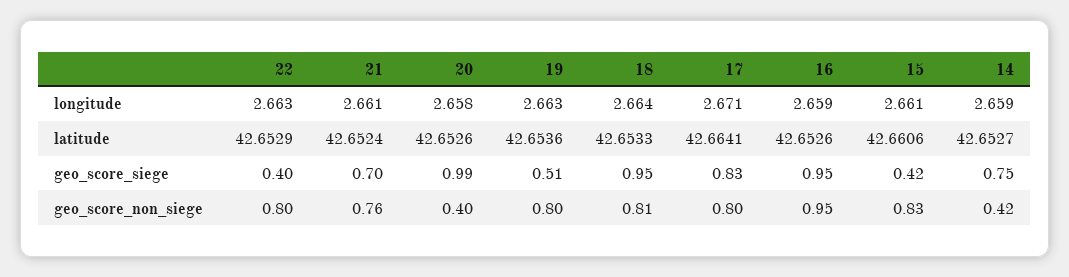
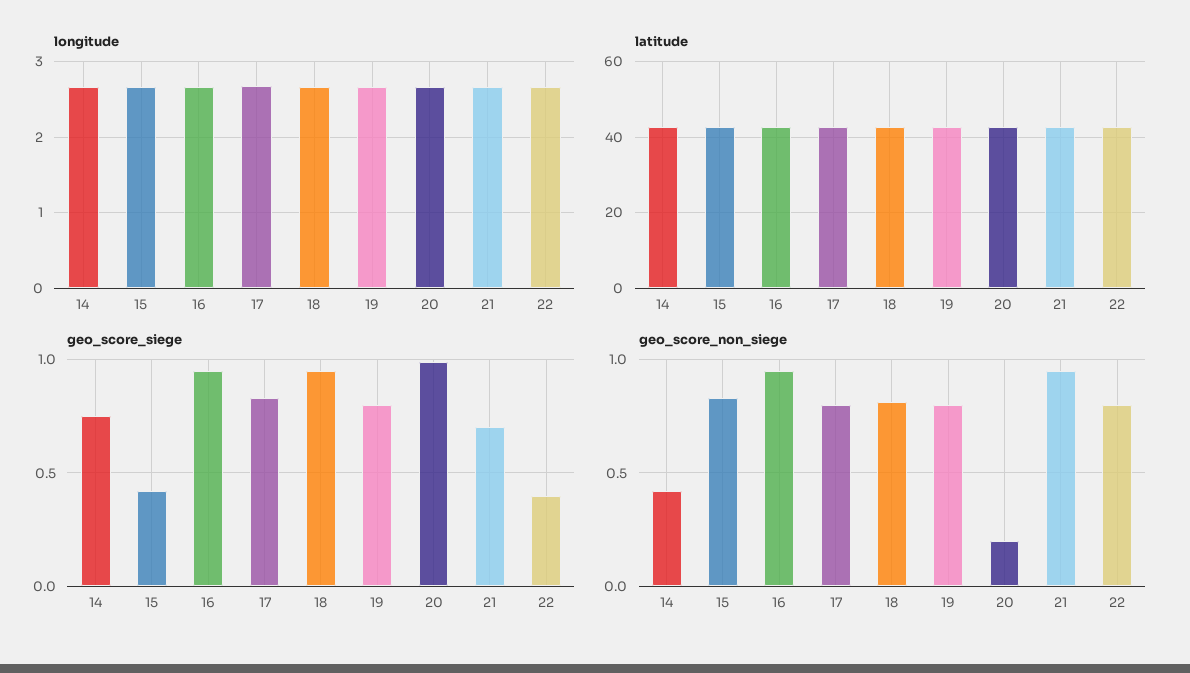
geo_score_siege, 19: 0.51 -> 0.8
geo_score_non_siege, 21: 0.76 -> 0.95
geo_score_non_siege, 20: 0.4 -> 0.2

